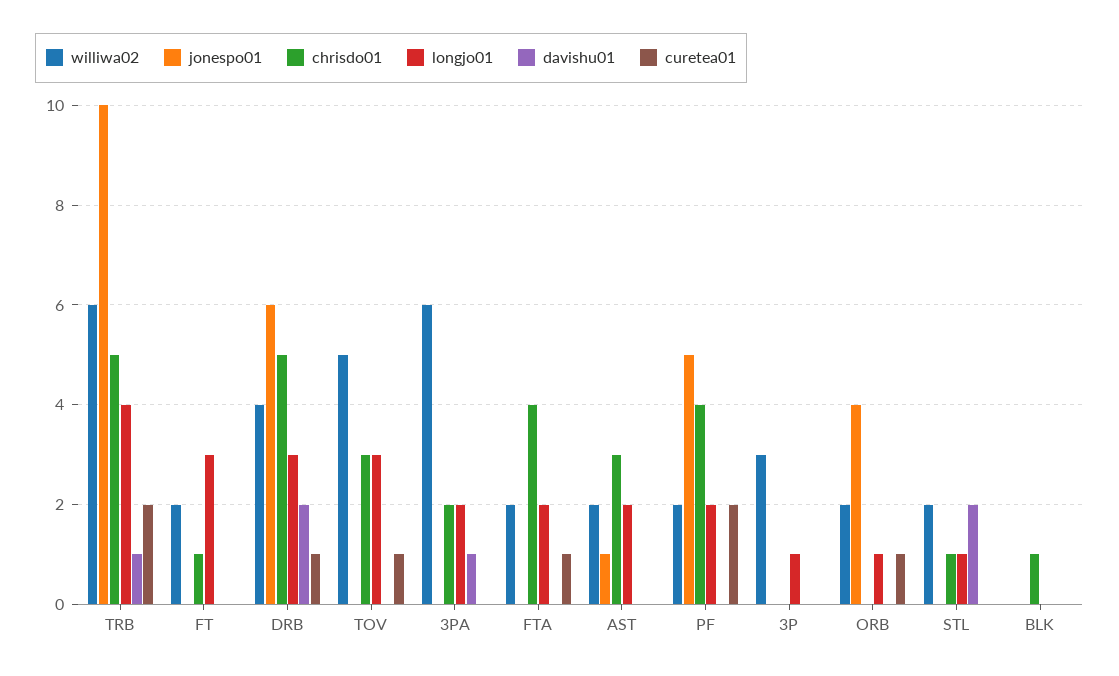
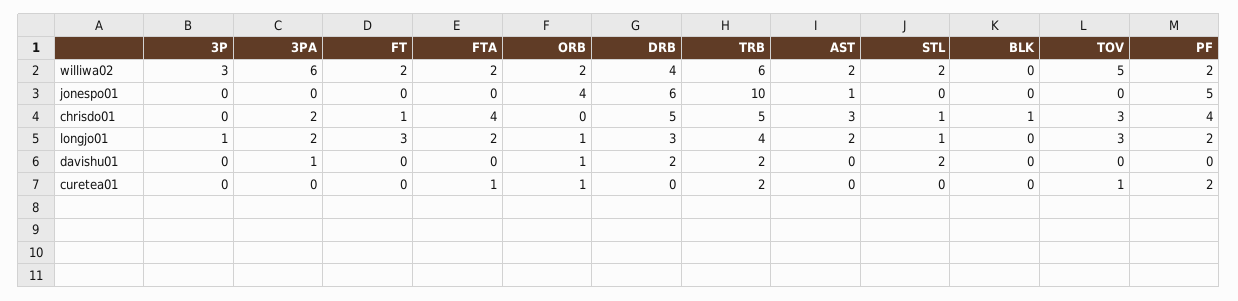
davishu01, TRB: 1 -> 2
curetea01, DRB: 1 -> 0
davishu01, ORB: 0 -> 1

